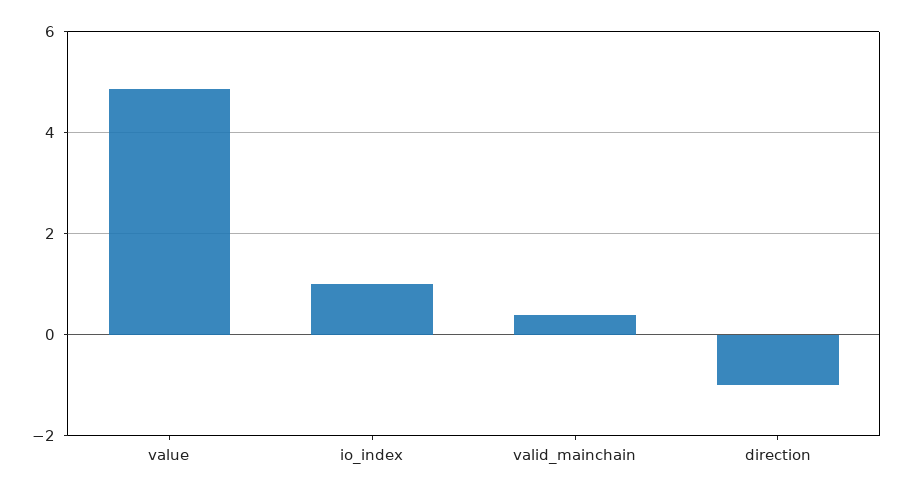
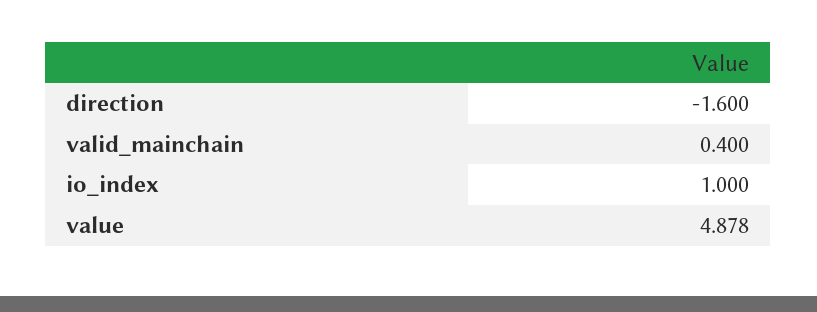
direction: -1 -> -1.6

